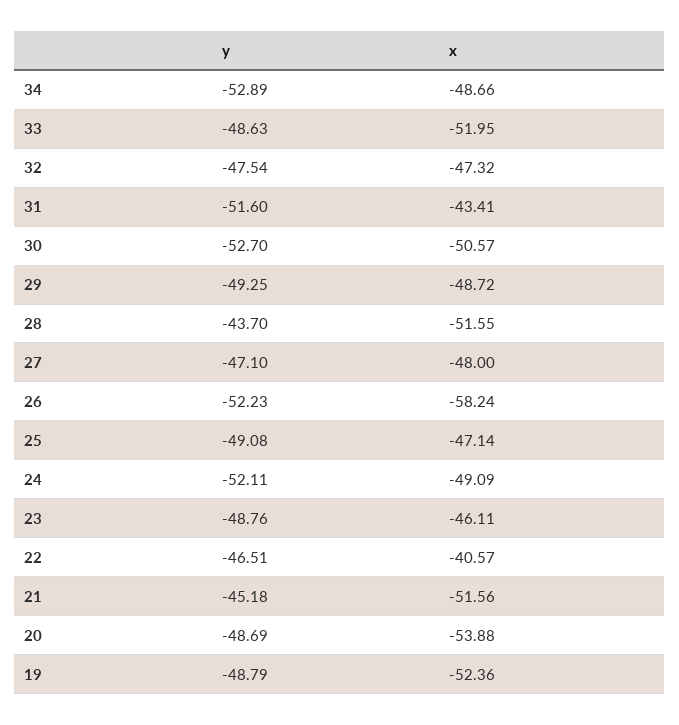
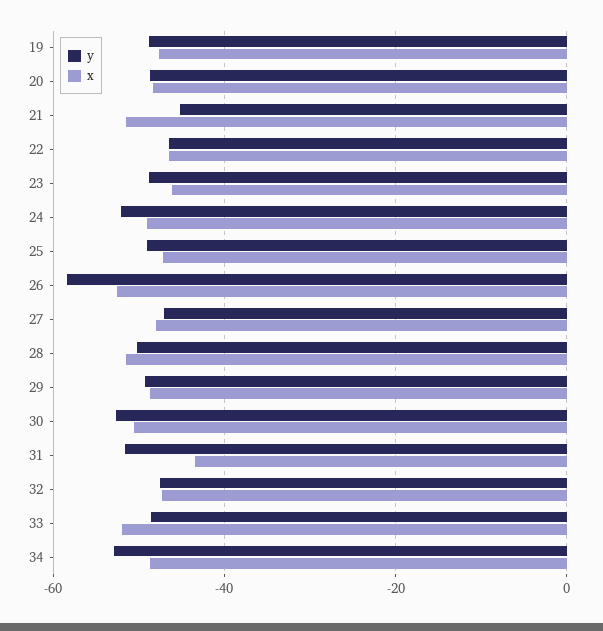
y, 28: -43.7 -> -50
y, 26: -52.23 -> -58
x, 26: -58.24 -> -52
x, 22: -40.57 -> -46
x, 20: -53.88 -> -48
x, 19: -52.36 -> -48

